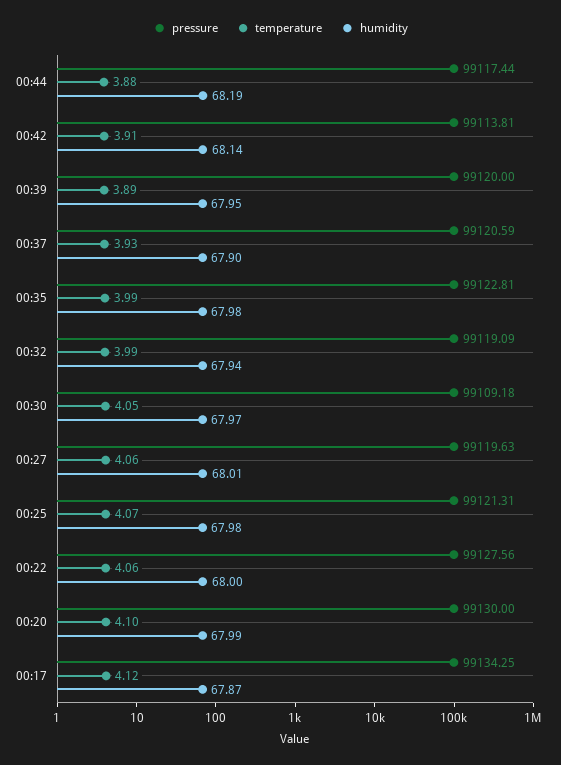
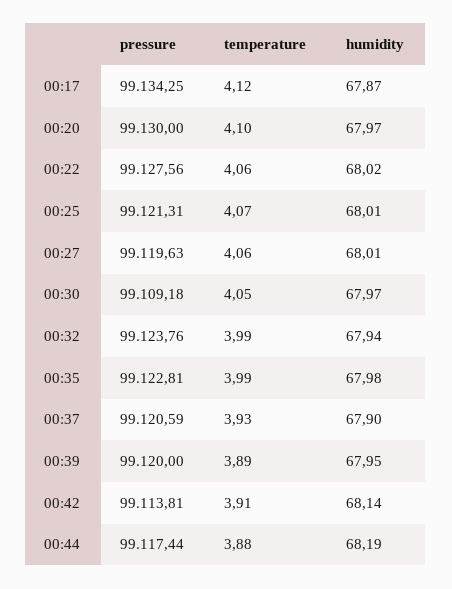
pressure, 00:32: 99119.09 -> 99123.76
humidity, 00:25: 67.98 -> 68.01
humidity, 00:22: 68 -> 68.02
humidity, 00:20: 67.99 -> 67.97

